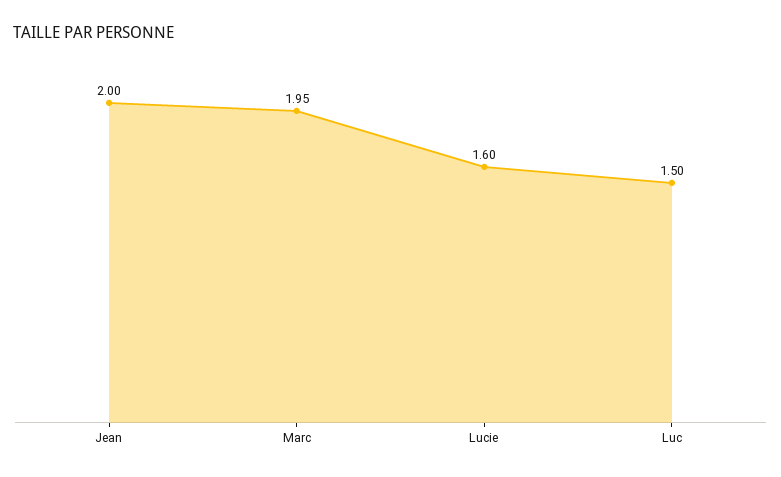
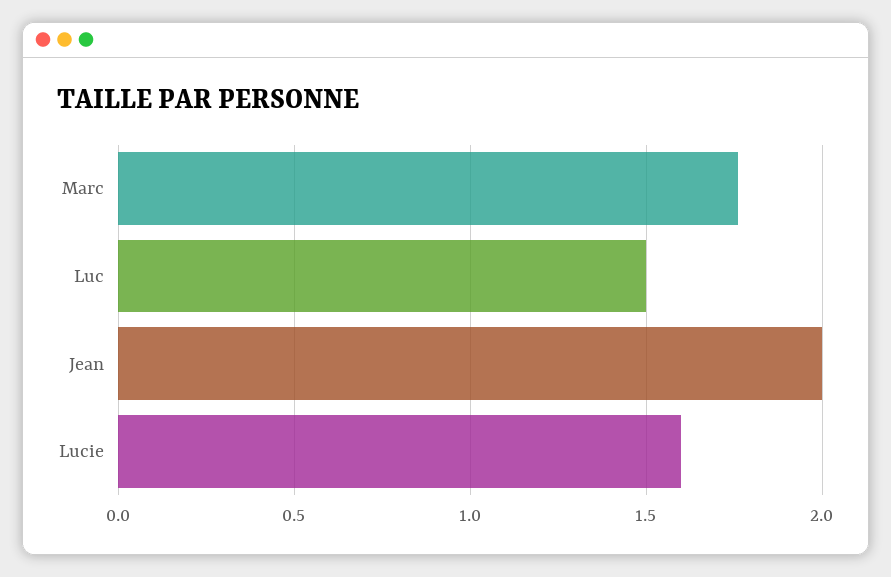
Marc: 1.95 -> 1.75

